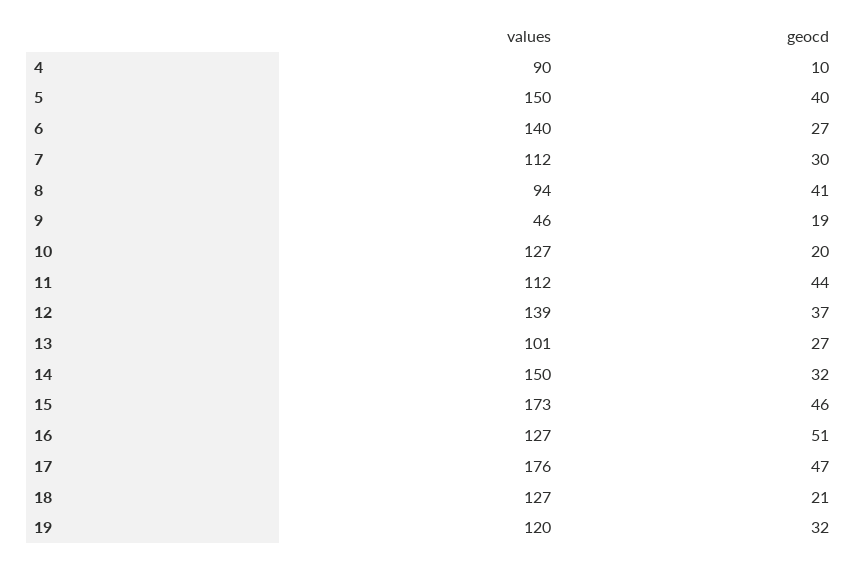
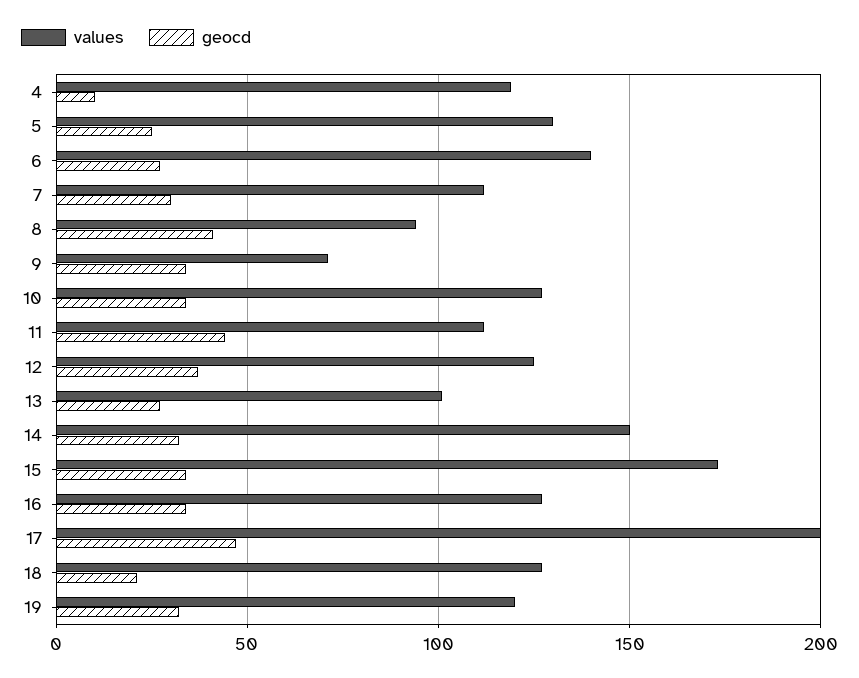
values, 4: 90 -> 120
values, 5: 150 -> 130
geocd, 5: 40 -> 25
values, 9: 46 -> 70
geocd, 9: 19 -> 35
geocd, 10: 20 -> 35
values, 12: 139 -> 125
geocd, 15: 46 -> 35
geocd, 16: 51 -> 35
values, 17: 176 -> 200

